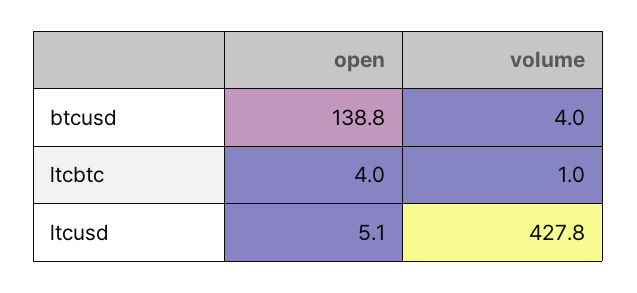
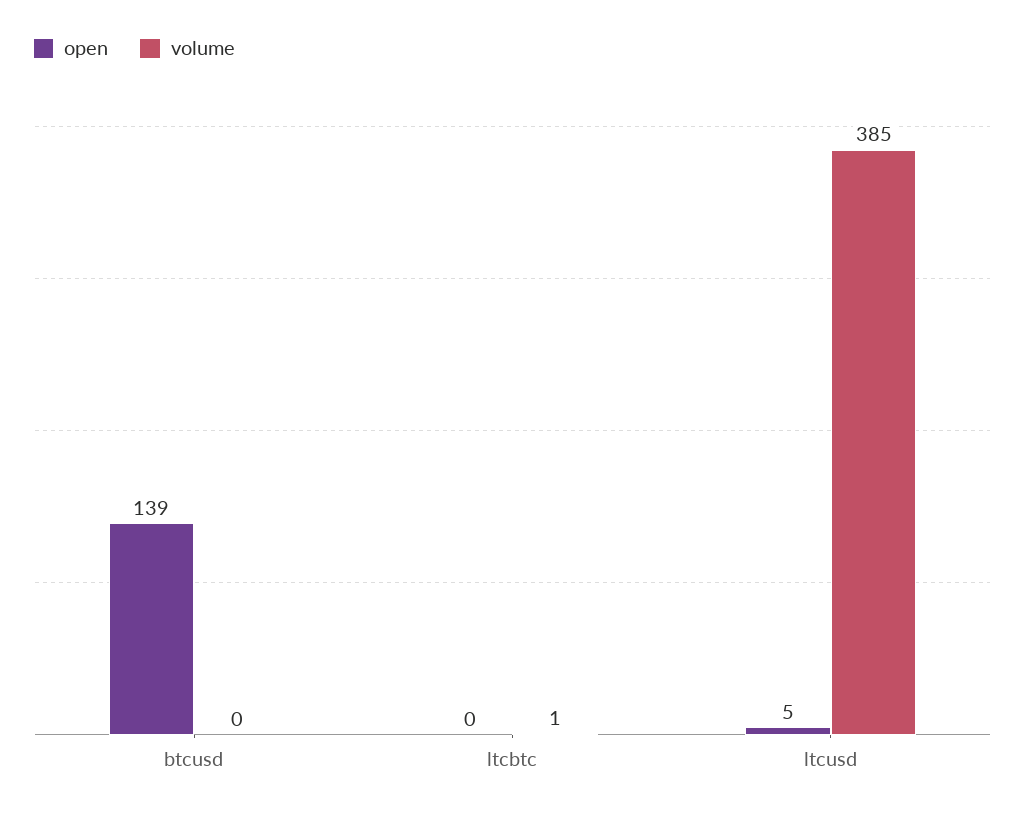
volume, btcusd: 4 -> 0
open, ltcbtc: 4 -> 0
volume, ltcusd: 427.8 -> 385

